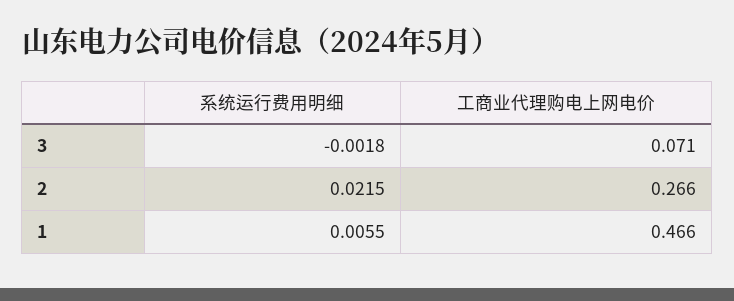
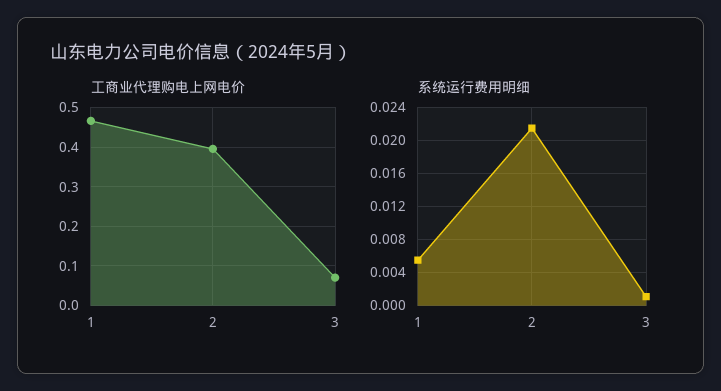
系统运行费用明细, 3: -0.0018 -> 0.001
工商业代理购电上网电价, 2: 0.266 -> 0.4

